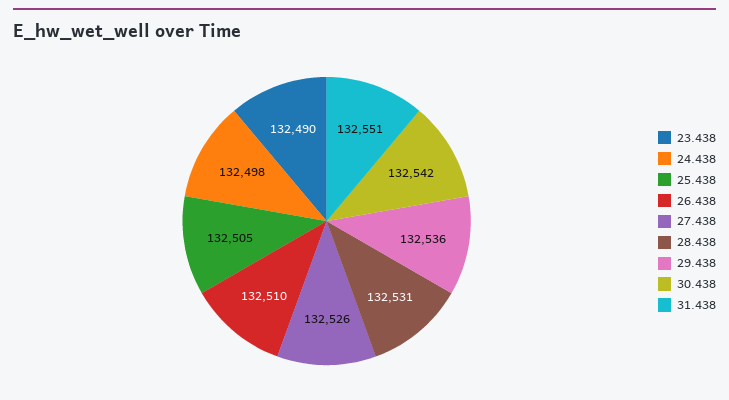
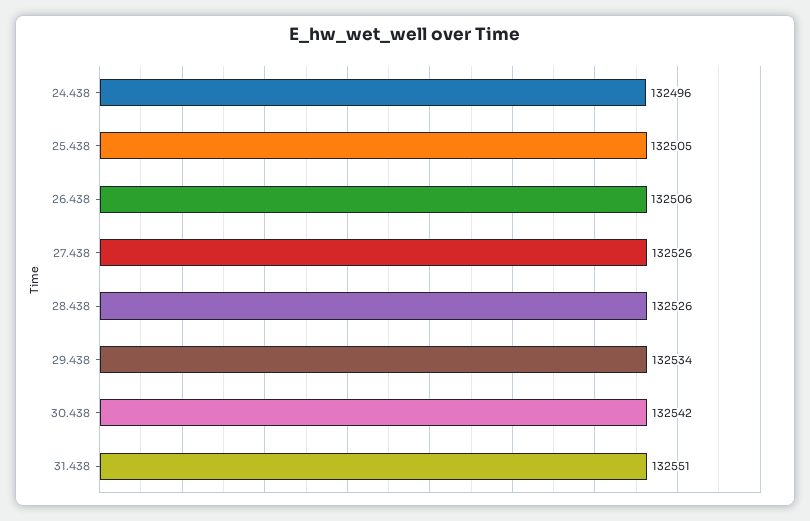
23.438: 132490 -> none
24.438: 132498 -> 132496
26.438: 132510 -> 132506
28.438: 132531 -> 132526
29.438: 132536 -> 132534

